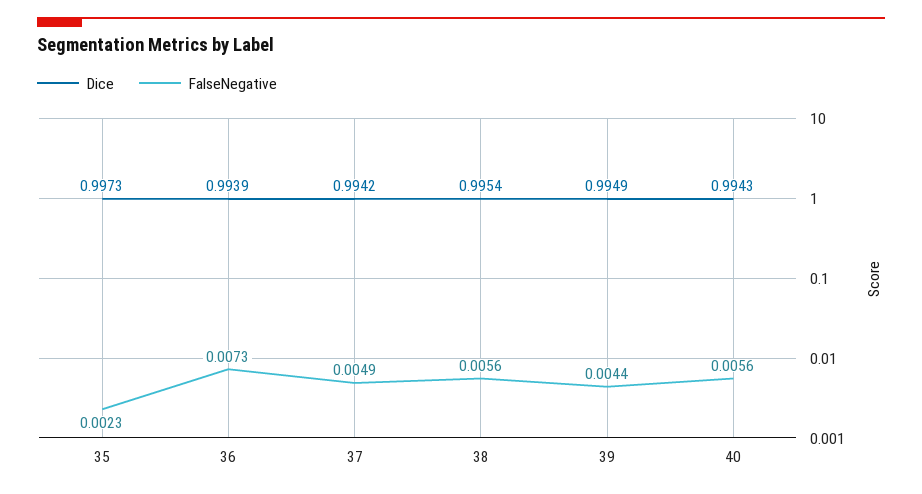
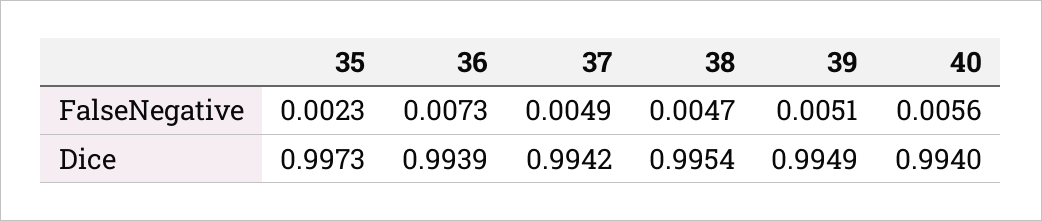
FalseNegative, 38: 0.0056 -> 0.0047
FalseNegative, 39: 0.0044 -> 0.0051
Dice, 40: 0.9943 -> 0.994

